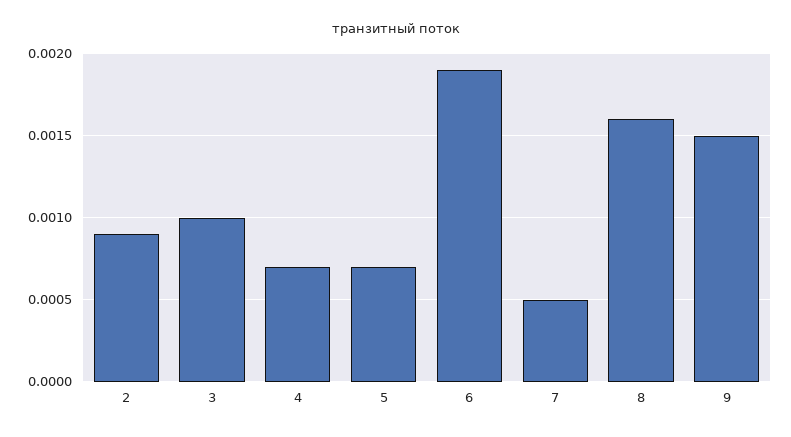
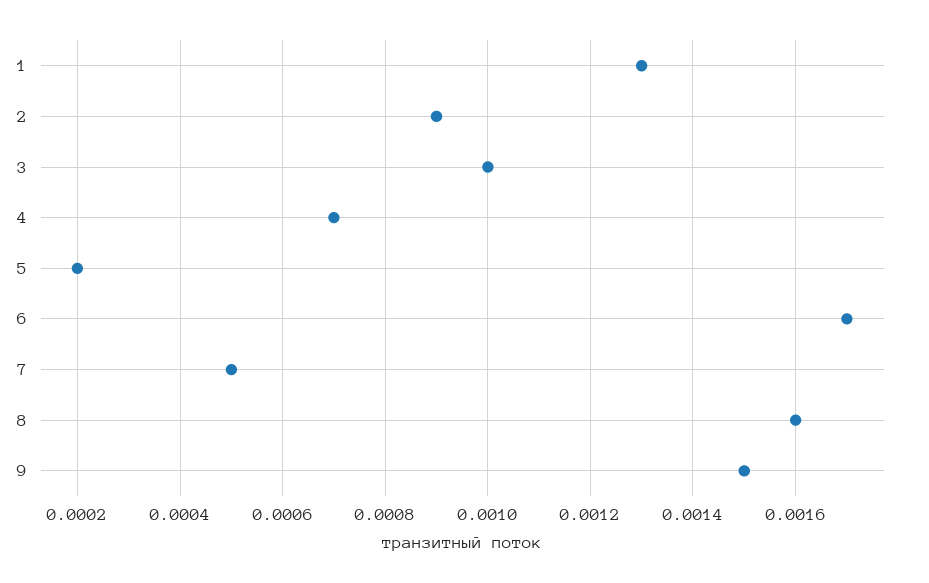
5: 0.0007 -> 0.0002
6: 0.0019 -> 0.0017
1: none -> 0.0013

